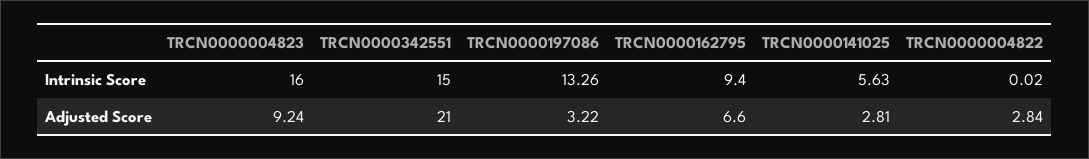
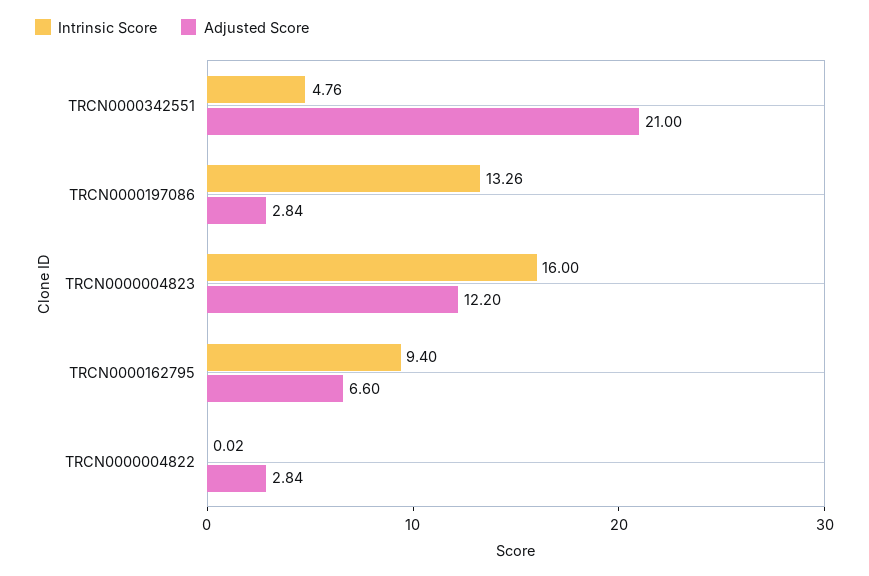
Intrinsic Score, TRCN0000342551: 15 -> 4.76
Intrinsic Score, TRCN0000141025: 5.63 -> none
Adjusted Score, TRCN0000004823: 9.24 -> 12.2
Adjusted Score, TRCN0000197086: 3.22 -> 2.84
Adjusted Score, TRCN0000141025: 2.81 -> none

